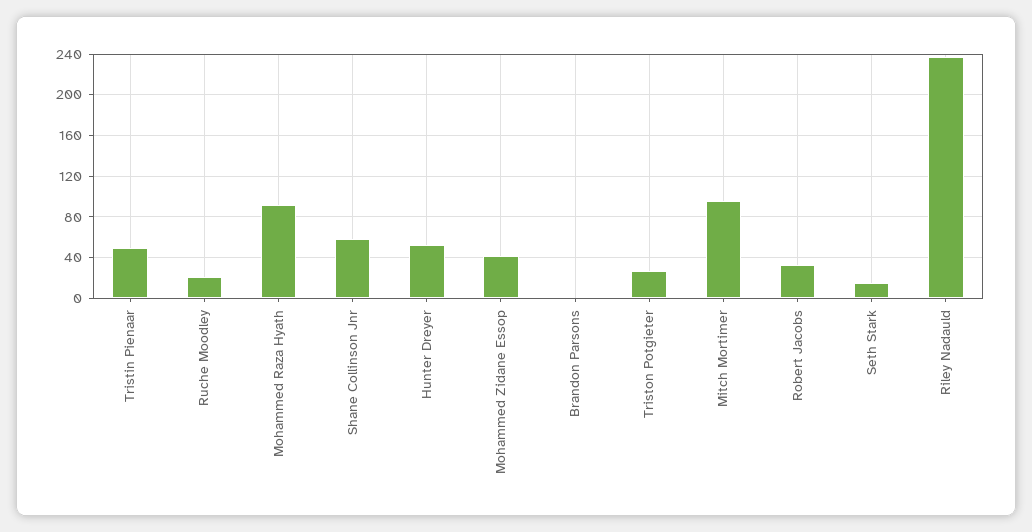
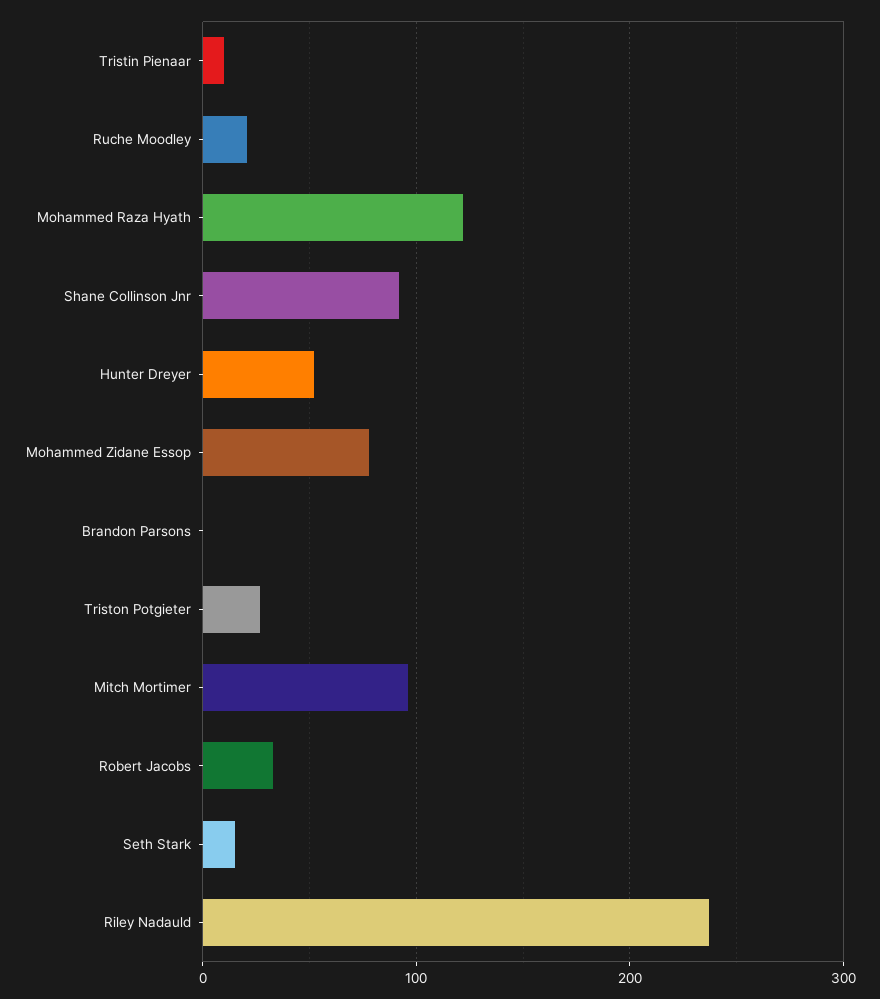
Tristin Pienaar: 50 -> 10
Mohammed Raza Hyath: 90 -> 120
Shane Collinson Jnr: 60 -> 90
Mohammed Zidane Essop: 40 -> 80

